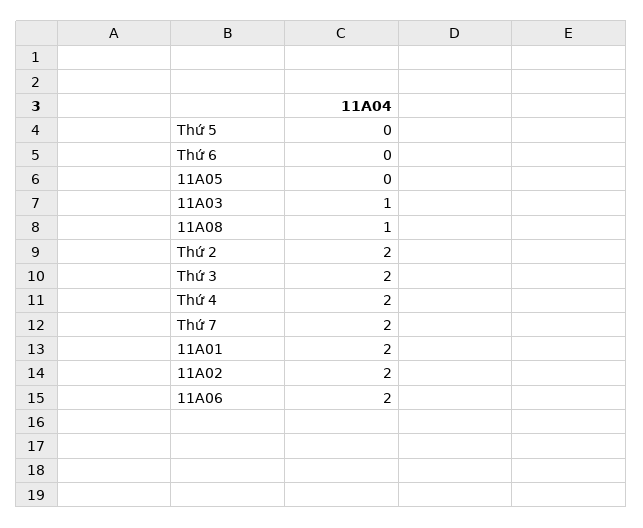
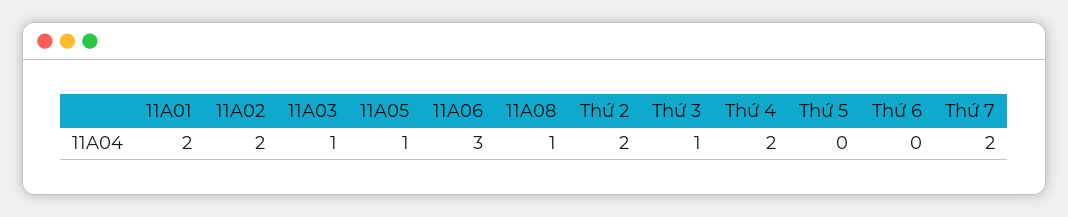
11A05: 0 -> 1
Thứ 3: 2 -> 1
11A06: 2 -> 3

